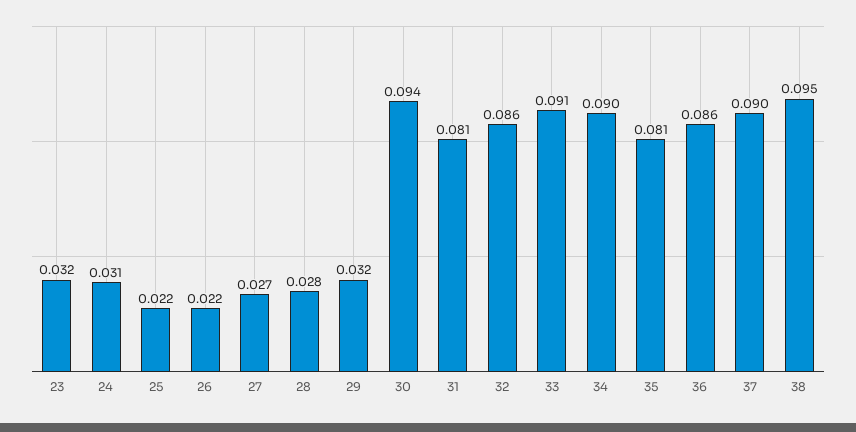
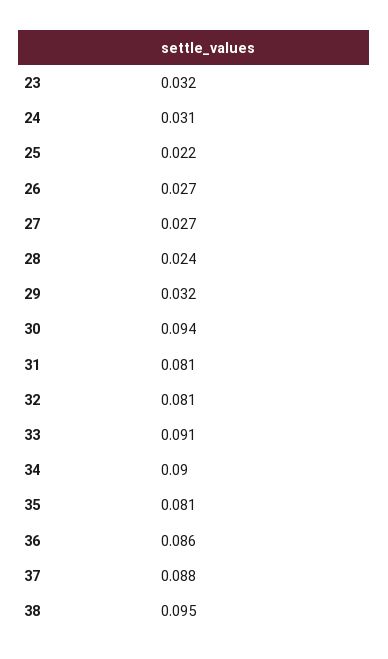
26: 0.022 -> 0.027
28: 0.028 -> 0.024
32: 0.086 -> 0.081
37: 0.09 -> 0.088

